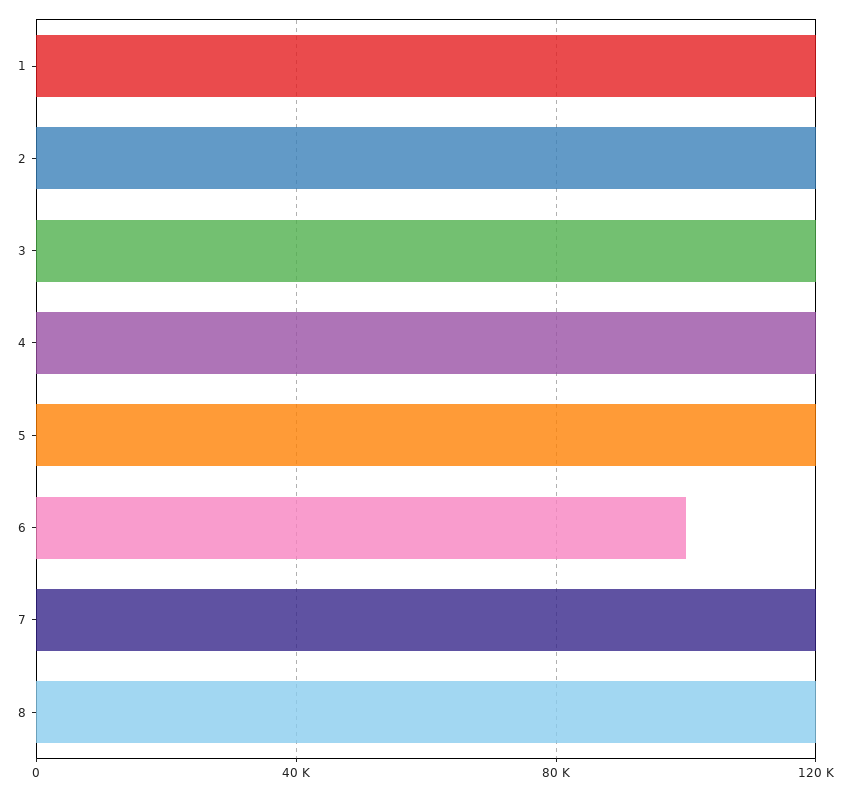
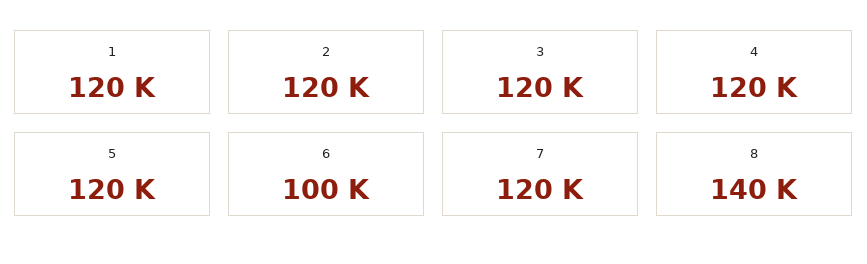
8: 120000 -> 140000

